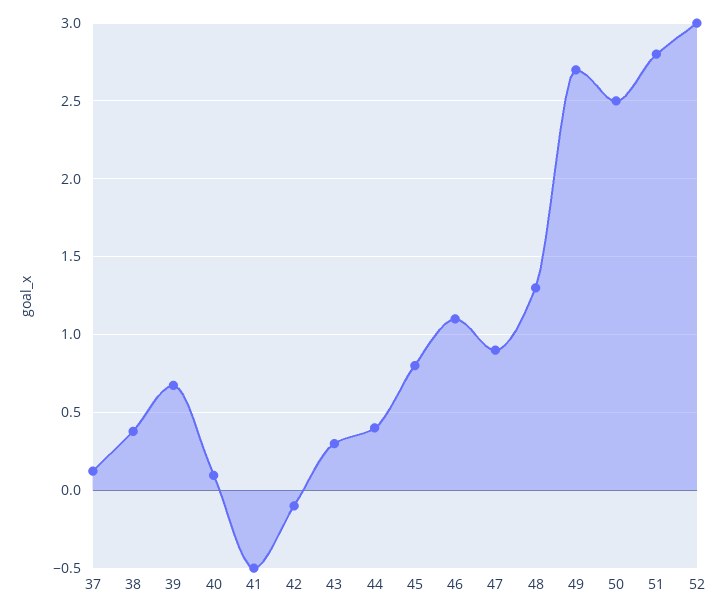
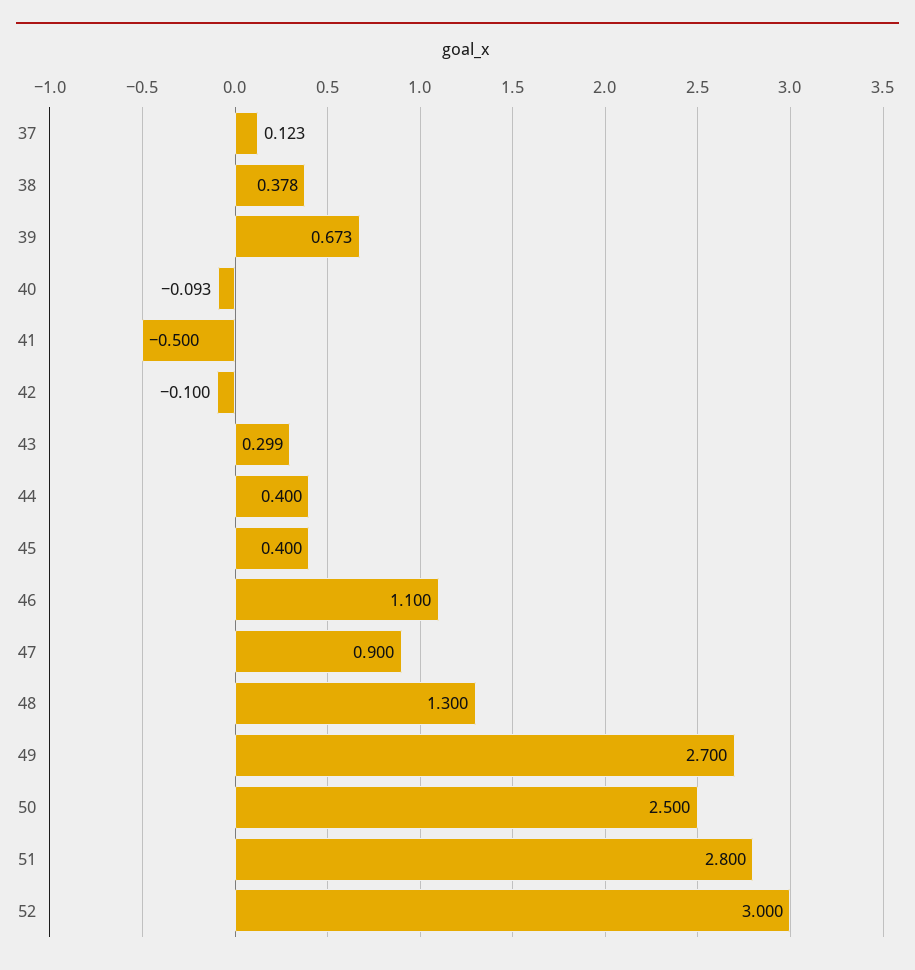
40: 0.1 -> -0.093
45: 0.8 -> 0.4

